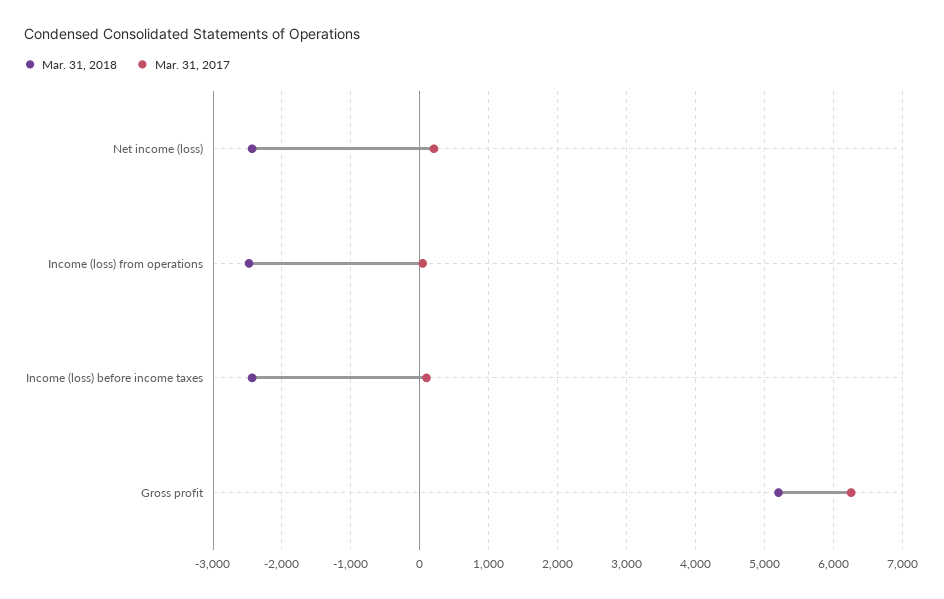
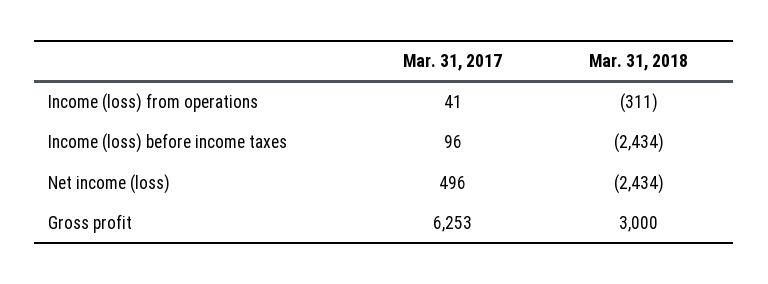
Mar. 31, 2017, Net income (loss): 200 -> 496
Mar. 31, 2018, Income (loss) from operations: -2500 -> -311
Mar. 31, 2018, Gross profit: 5200 -> 3000

